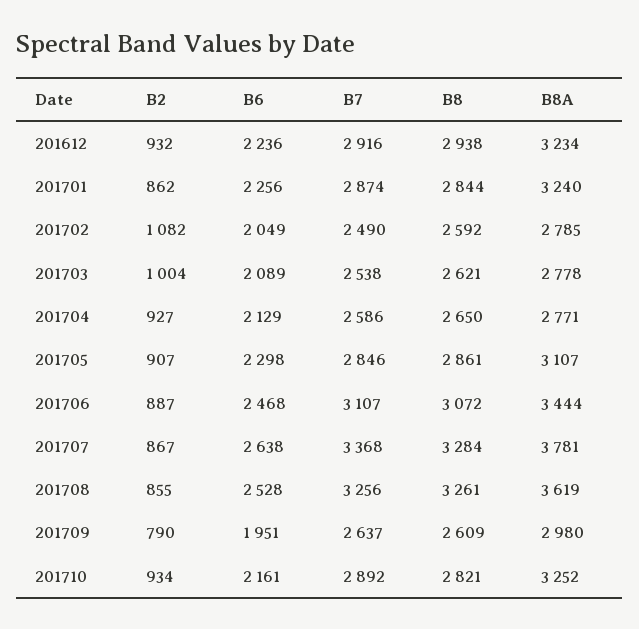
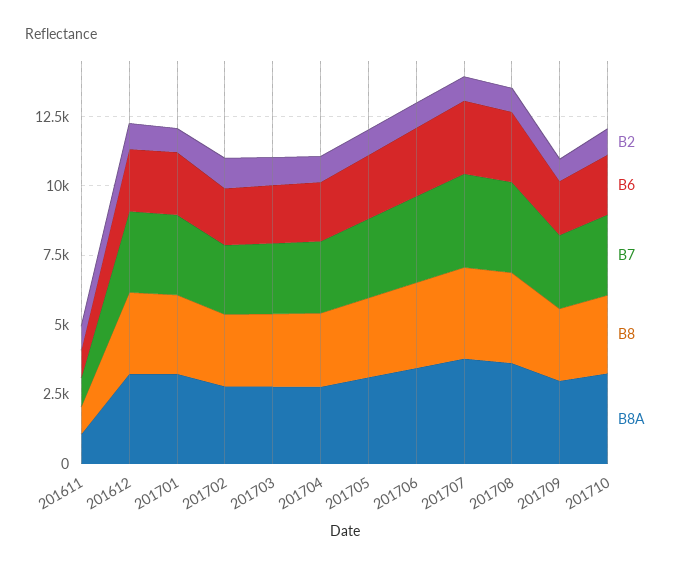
B2, 201611: none -> 1000
B6, 201611: none -> 1000
B7, 201611: none -> 1000
B8, 201611: none -> 1000
B8A, 201611: none -> 1000

